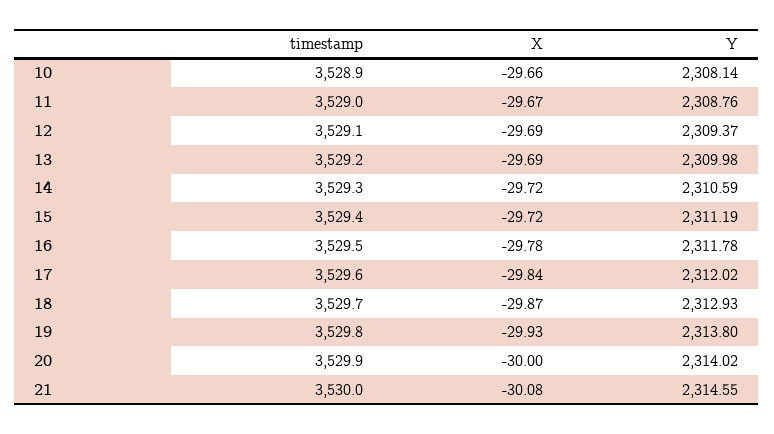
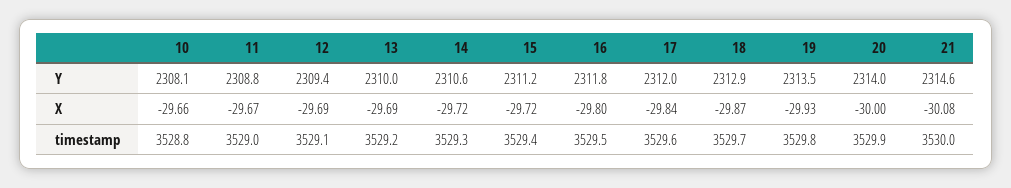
timestamp, 10: 3528.9 -> 3528.8
X, 16: -29.78 -> -29.8
Y, 19: 2313.8 -> 2313.5

